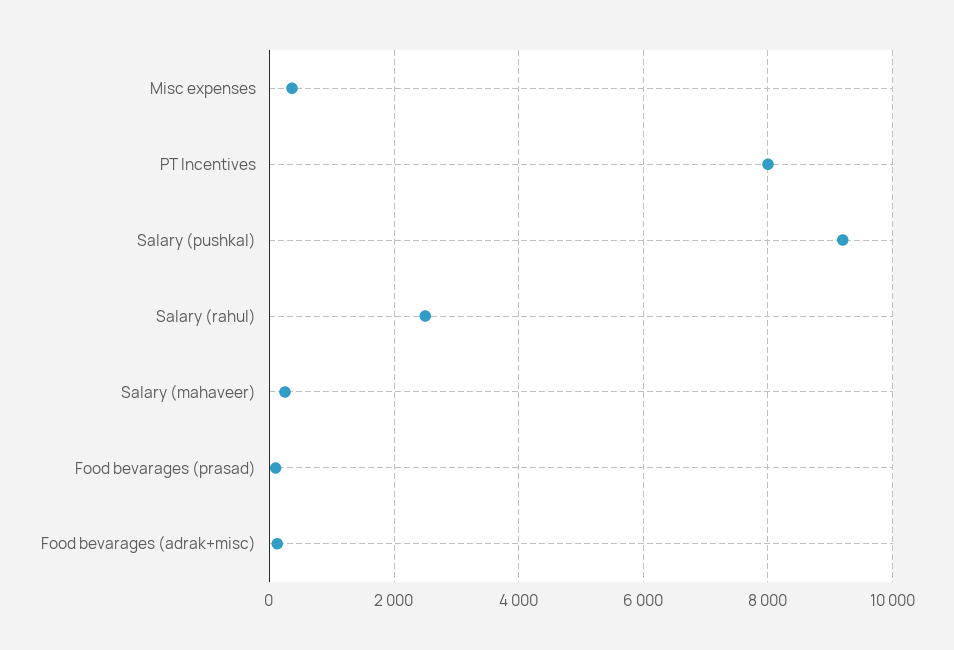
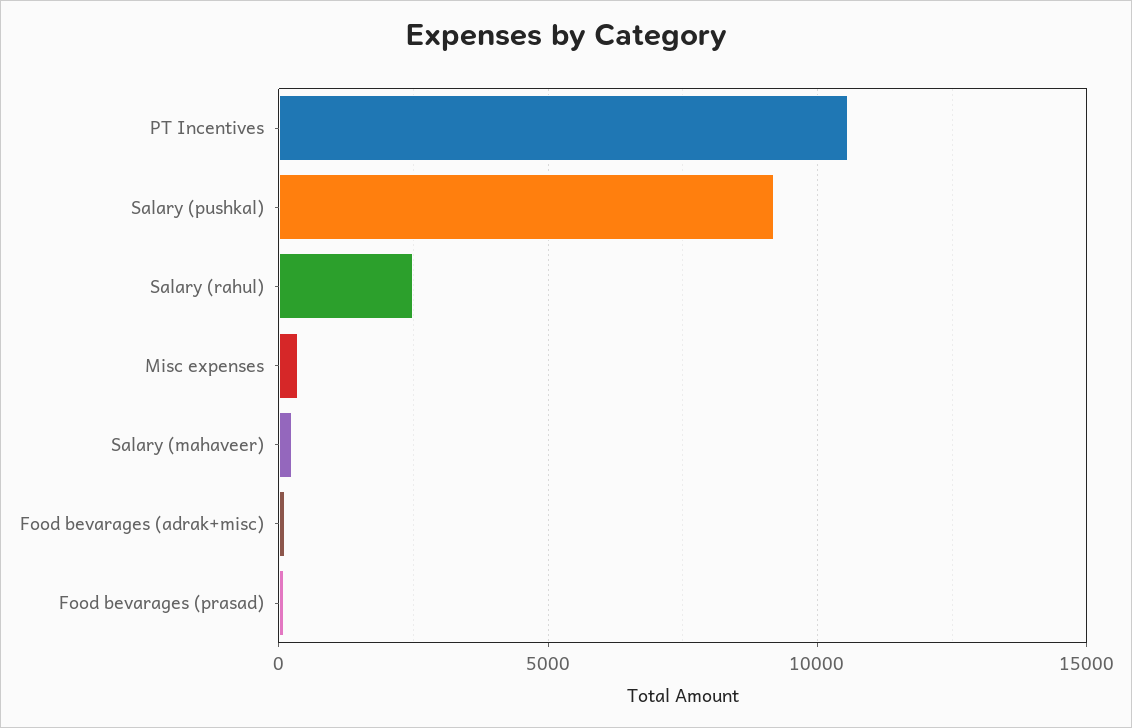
PT Incentives: 8000 -> 10500

